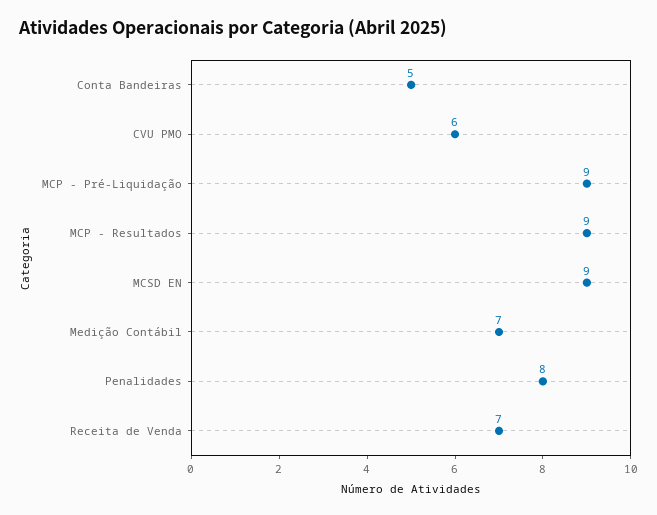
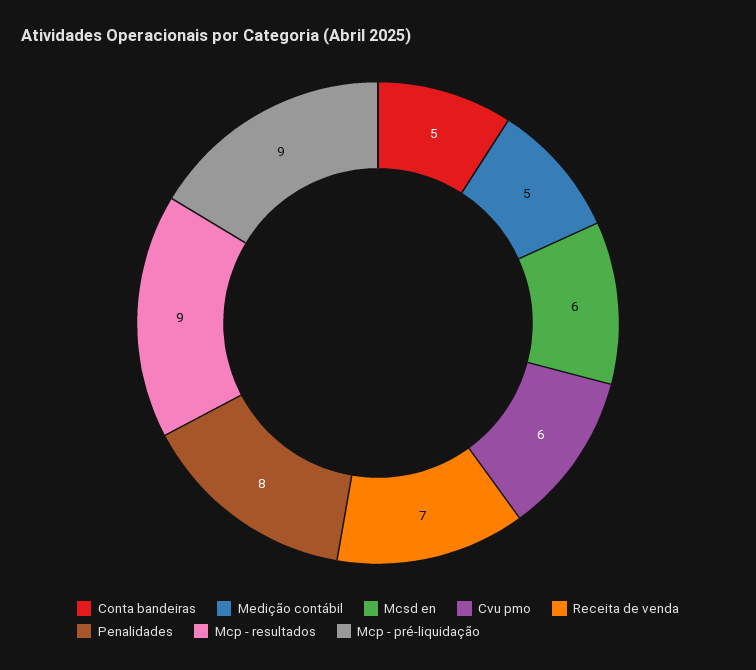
MCSD EN: 9 -> 6
Medição Contábil: 7 -> 5

